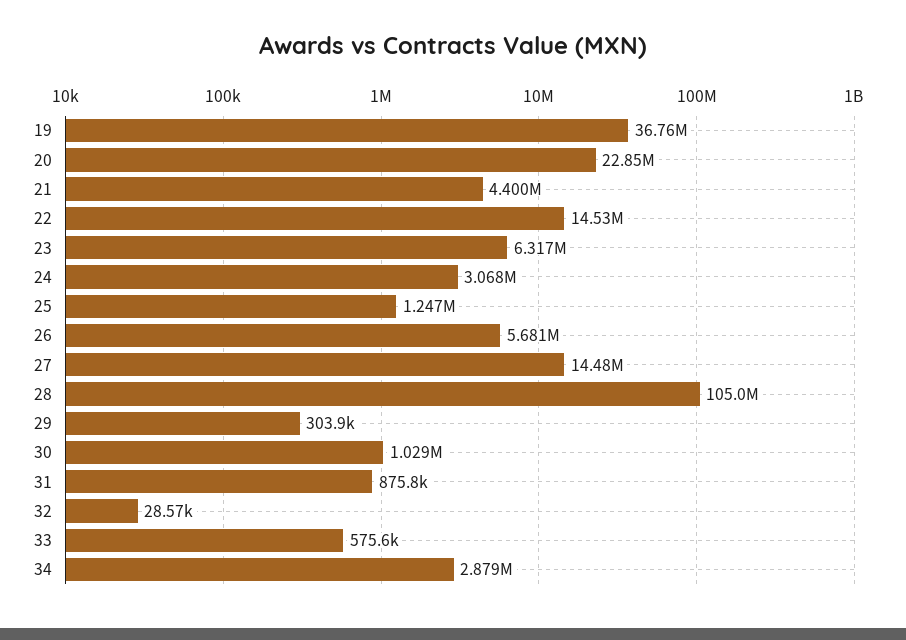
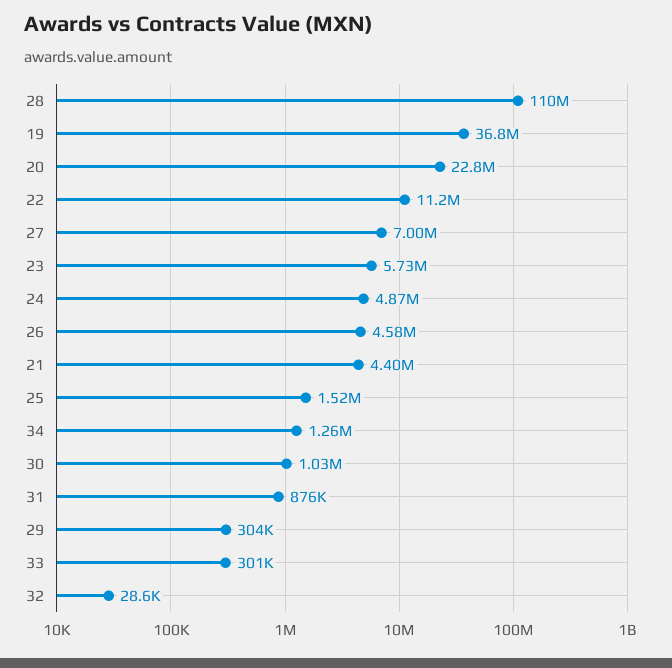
22: 14530000 -> 11200000
23: 6317000 -> 5730000
24: 3068000 -> 4870000
25: 1247000 -> 1520000
26: 5681000 -> 4580000
27: 14480000 -> 7000000
28: 105000000 -> 110000000
33: 575600 -> 301000
34: 2879000 -> 1260000

